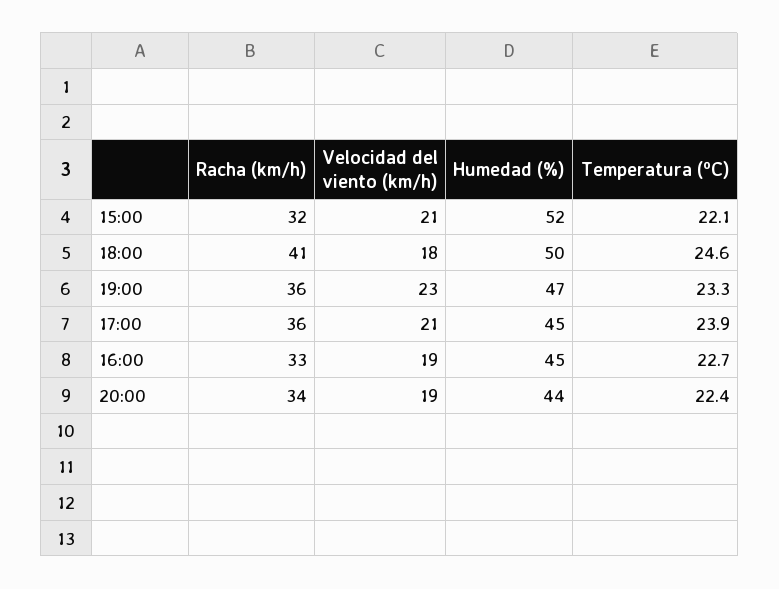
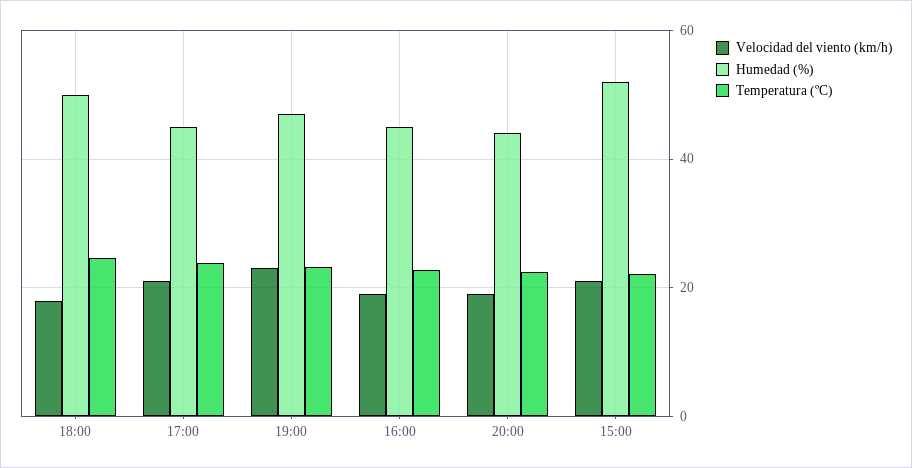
Racha (km/h), 15:00: 32 -> none
Racha (km/h), 18:00: 41 -> none
Racha (km/h), 19:00: 36 -> none
Racha (km/h), 17:00: 36 -> none
Racha (km/h), 16:00: 33 -> none
Racha (km/h), 20:00: 34 -> none

